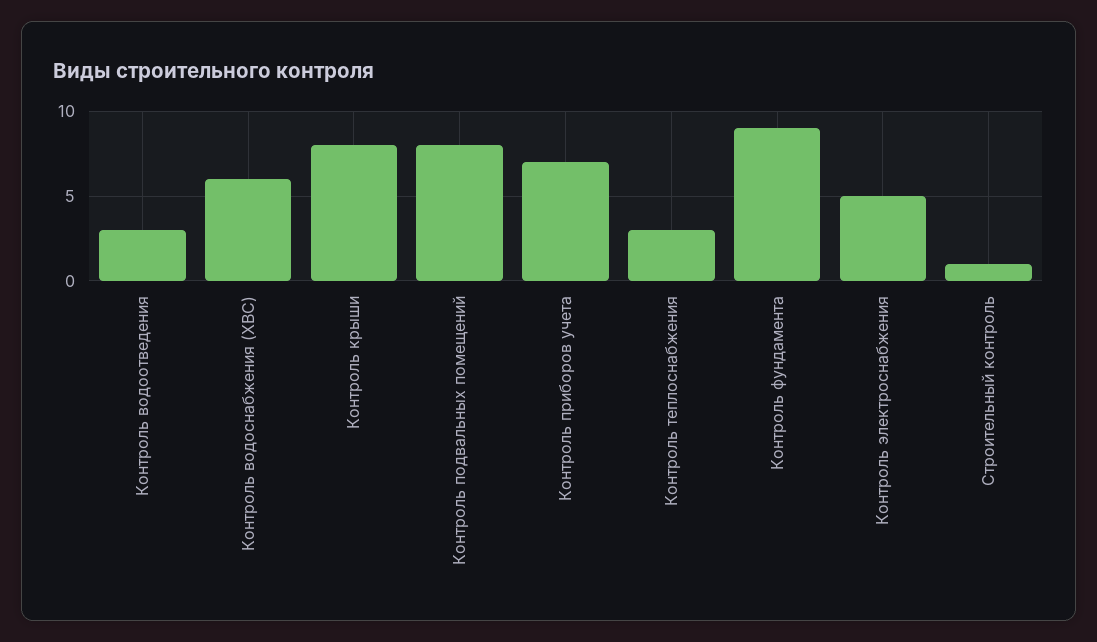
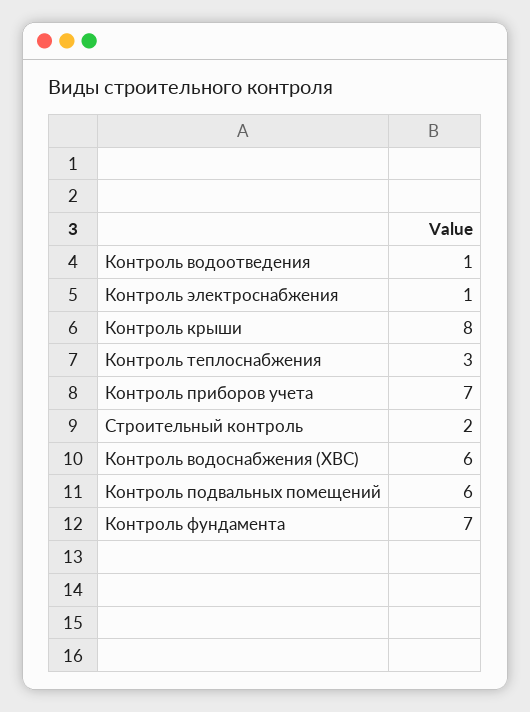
Контроль водоотведения: 3 -> 1
Контроль подвальных помещений: 8 -> 6
Контроль фундамента: 9 -> 7
Контроль электроснабжения: 5 -> 1
Строительный контроль: 1 -> 2

